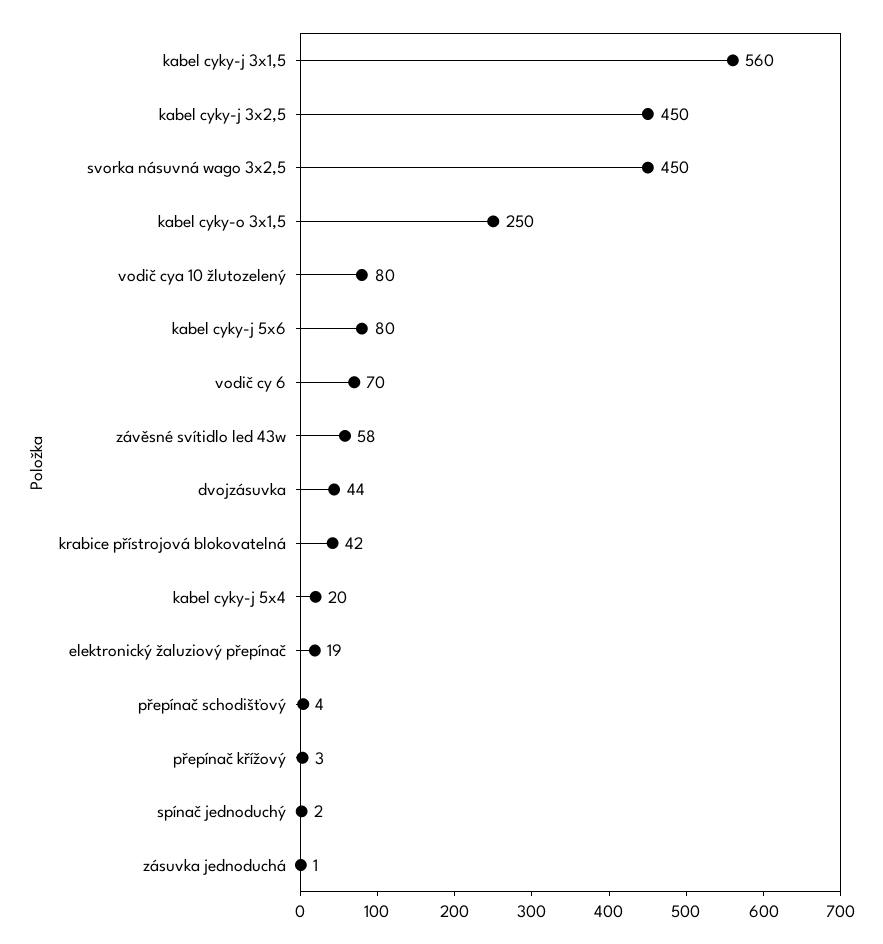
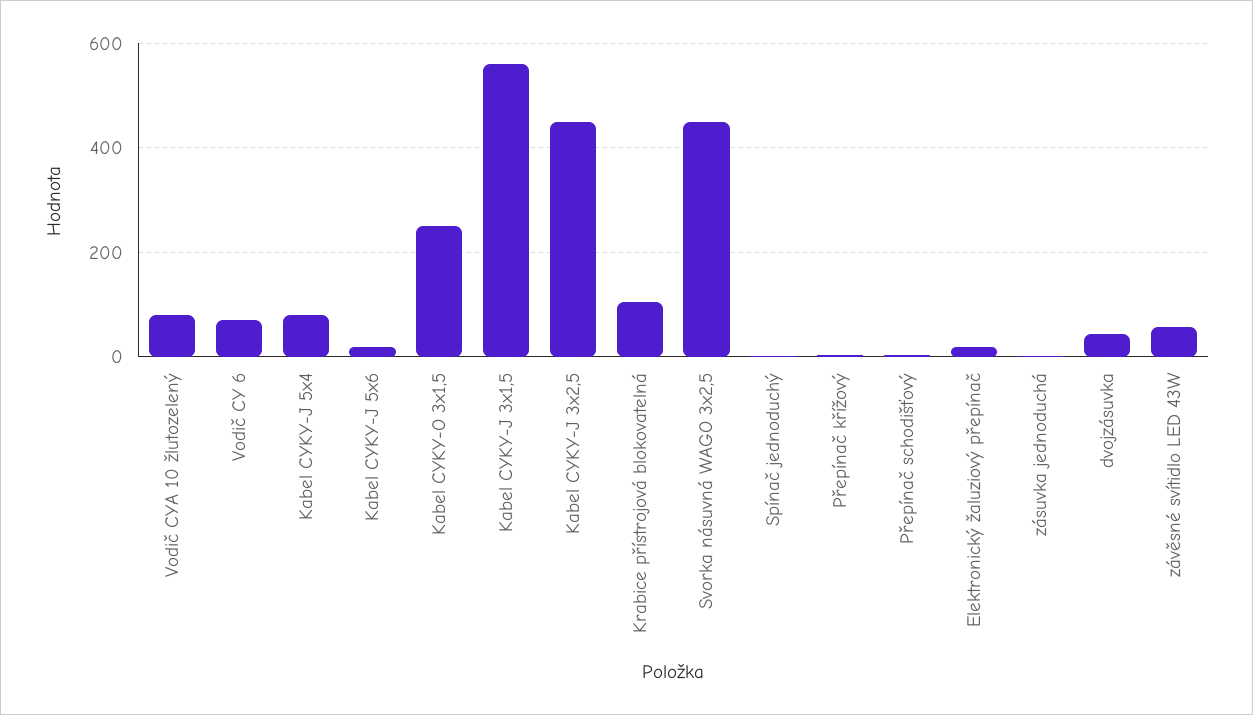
kabel cyky-j 5x6: 80 -> 20
krabice přístrojová blokovatelná: 42 -> 100
kabel cyky-j 5x4: 20 -> 80

